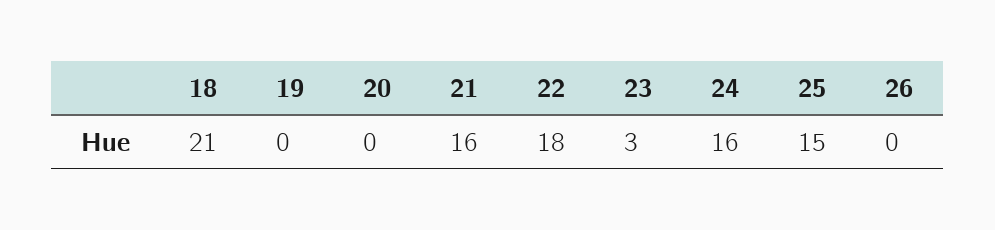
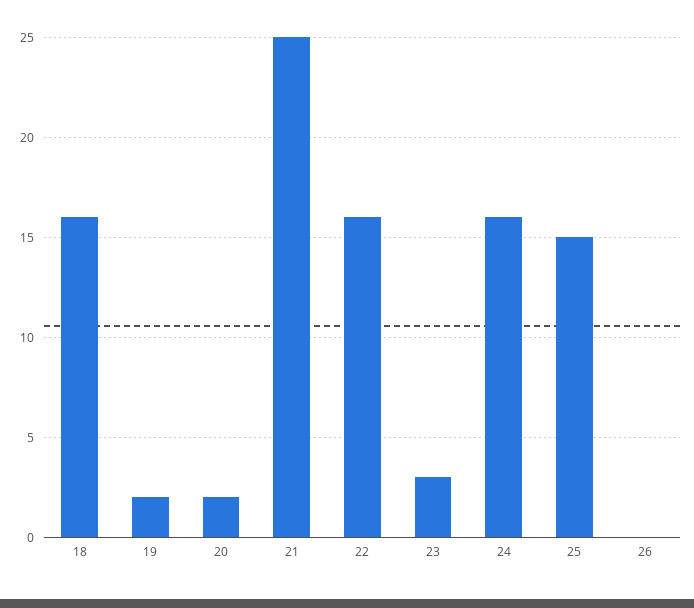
18: 21 -> 16
19: 0 -> 2
20: 0 -> 2
21: 16 -> 25
22: 18 -> 16

